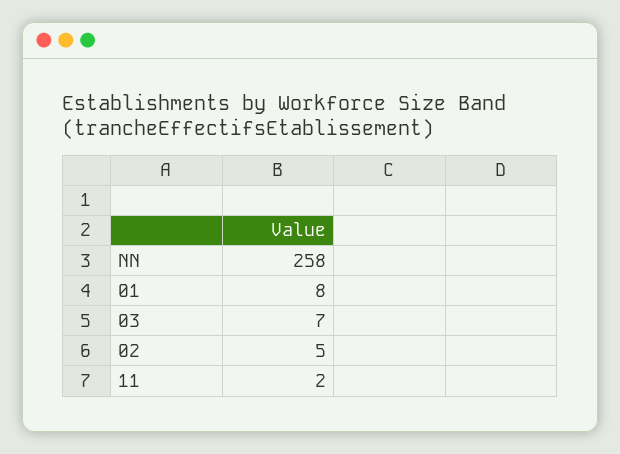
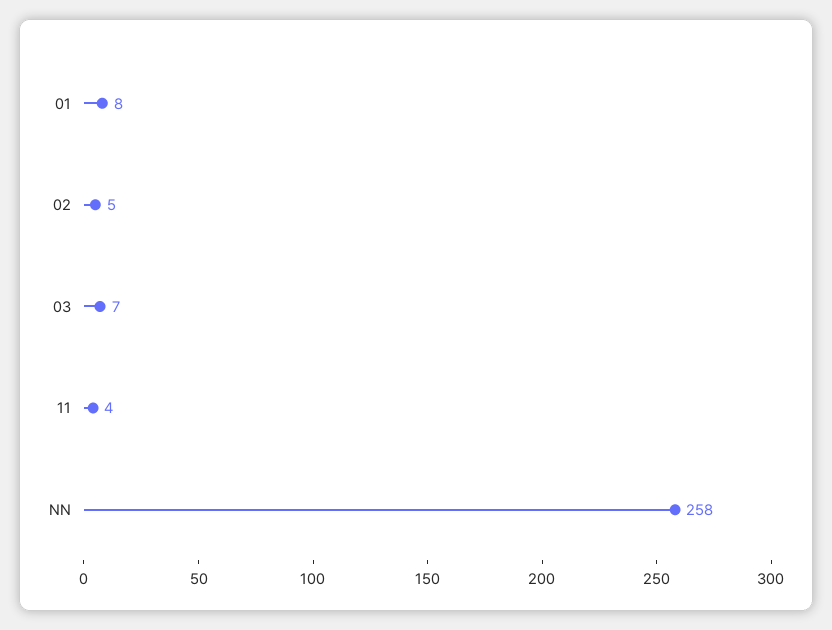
11: 2 -> 4

